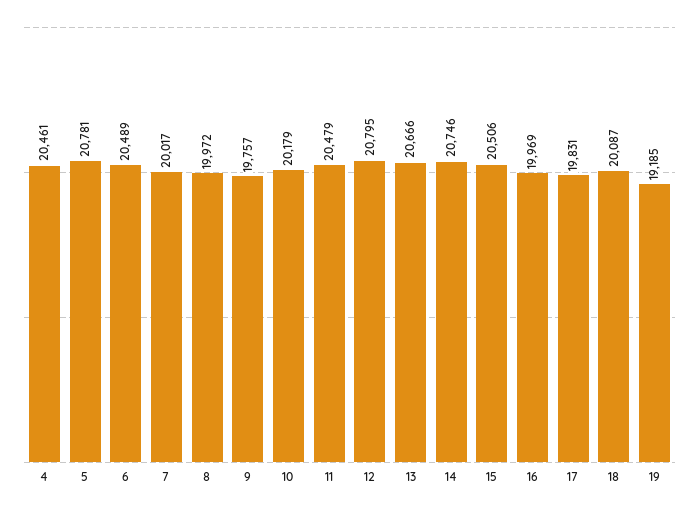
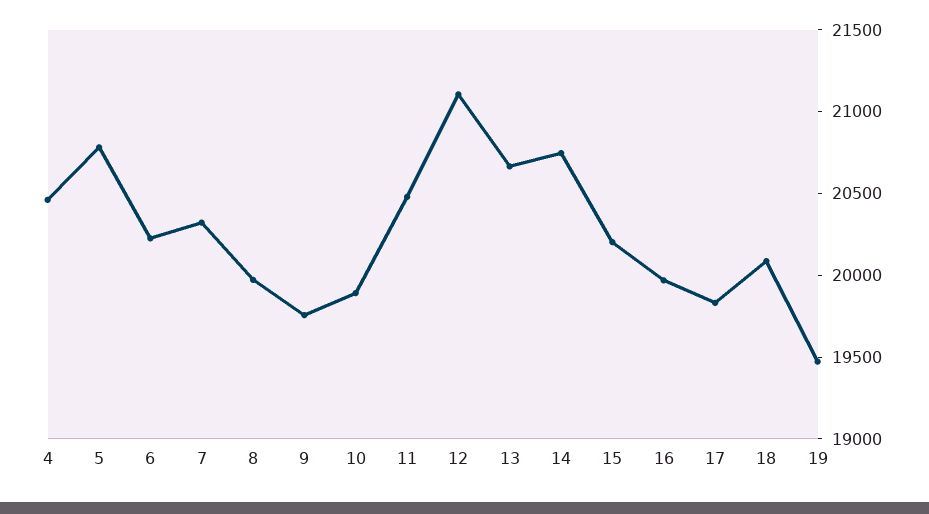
6: 20489 -> 20200
7: 20017 -> 20300
10: 20179 -> 19900
12: 20795 -> 21100
15: 20506 -> 20200
19: 19185 -> 19500

